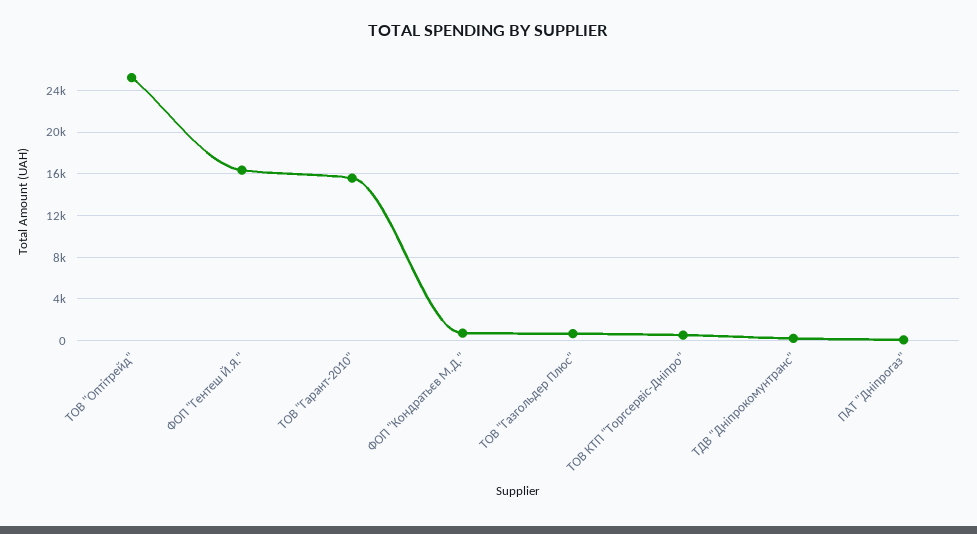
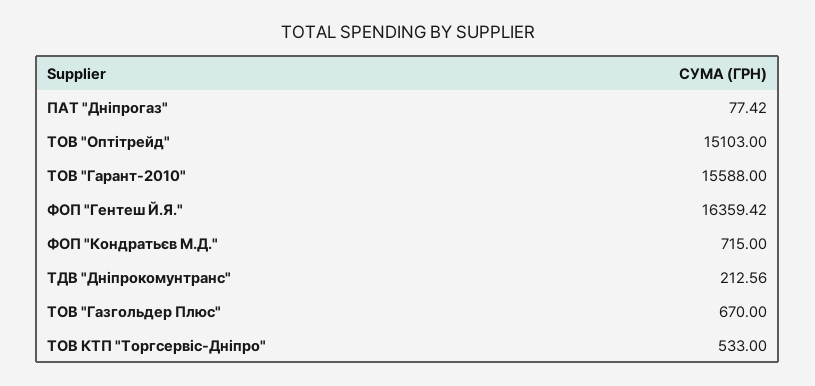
ТОВ "Оптітрейд": 25000 -> 15103

